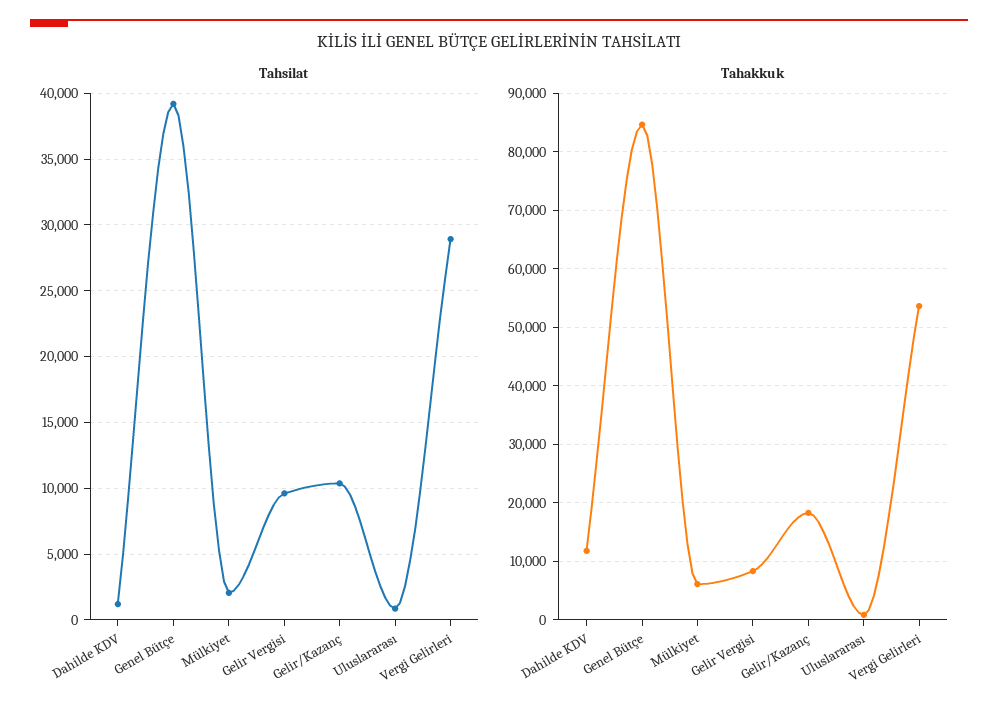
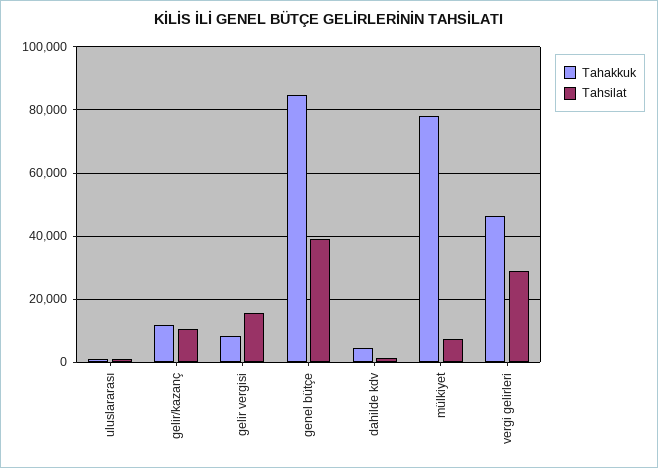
Tahsilat, Mülkiyet: 2000 -> 8000
Tahsilat, Gelir Vergisi: 9500 -> 16000
Tahakkuk, Dahilde KDV: 12000 -> 4000
Tahakkuk, Mülkiyet: 6000 -> 78000
Tahakkuk, Gelir/Kazanç: 18000 -> 12000
Tahakkuk, Vergi Gelirleri: 54000 -> 46000

